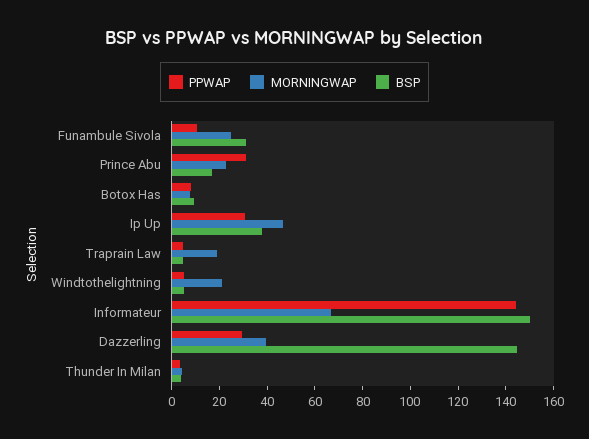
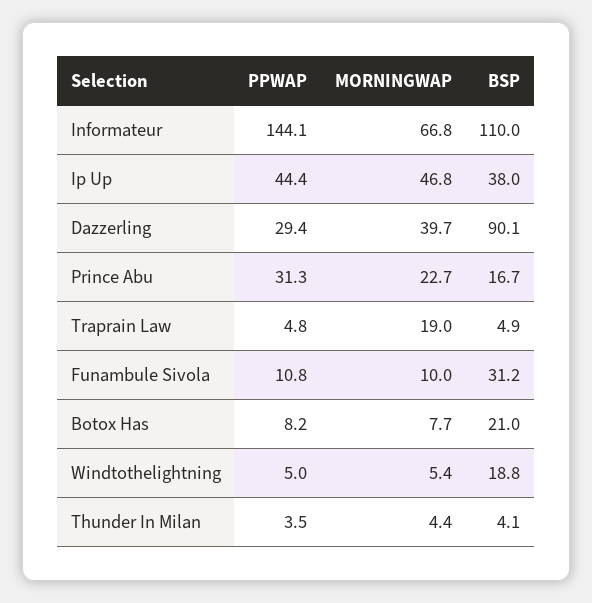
MORNINGWAP, Funambule Sivola: 25 -> 10
BSP, Botox Has: 10 -> 21
PPWAP, Ip Up: 30 -> 44.4
MORNINGWAP, Windtothelightning: 20 -> 5.4
BSP, Windtothelightning: 5 -> 18.8
BSP, Informateur: 150 -> 110
BSP, Dazzerling: 145 -> 90.1

